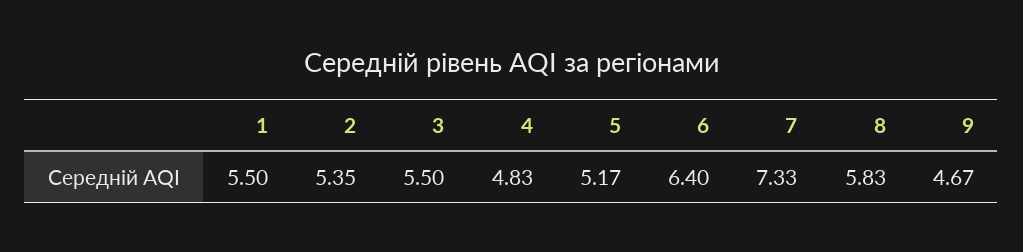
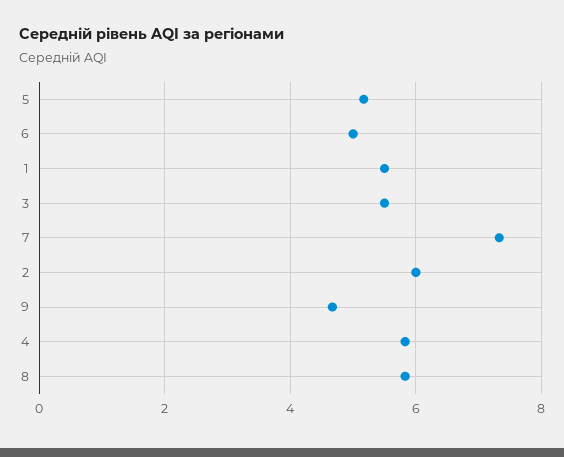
2: 5.35 -> 6
4: 4.83 -> 5.8
6: 6.4 -> 5

